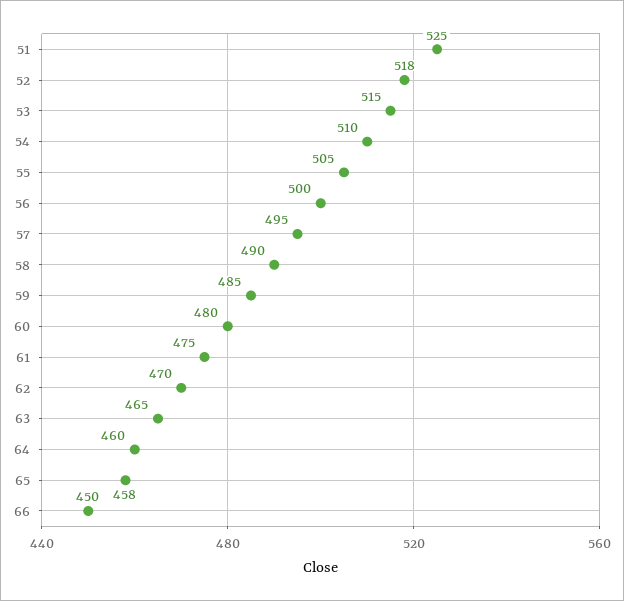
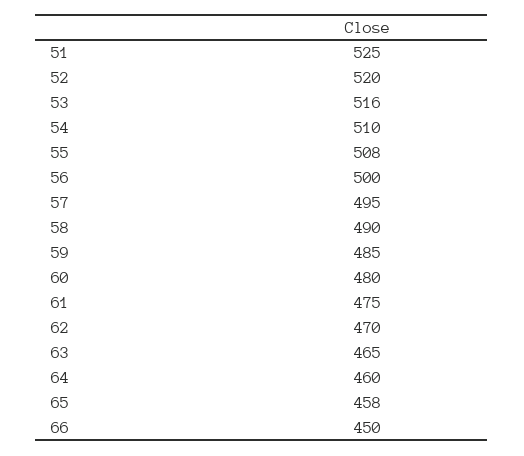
52: 518 -> 520
53: 515 -> 516
55: 505 -> 508

